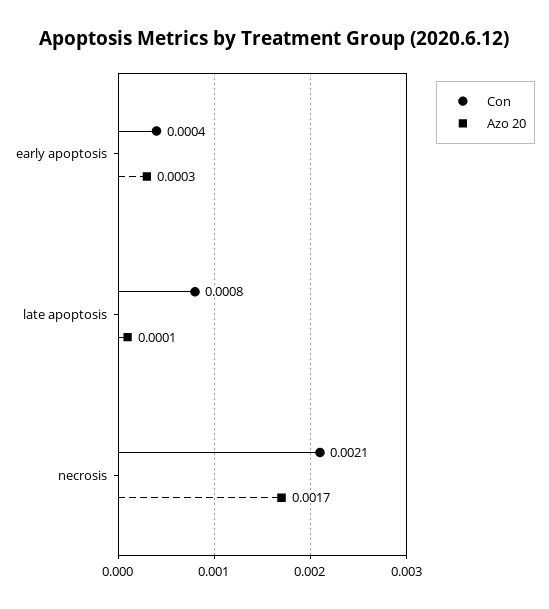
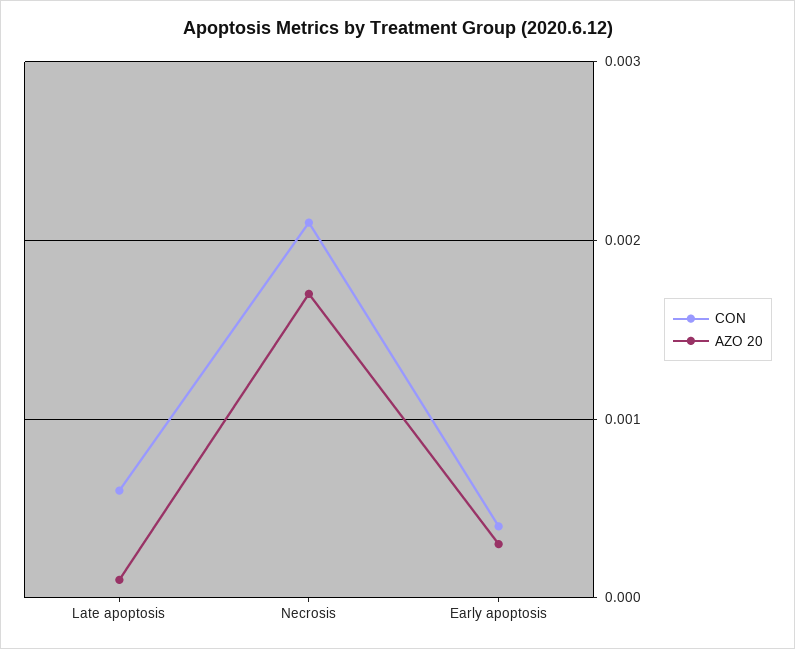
Con, late apoptosis: 0.0008 -> 0.0006

